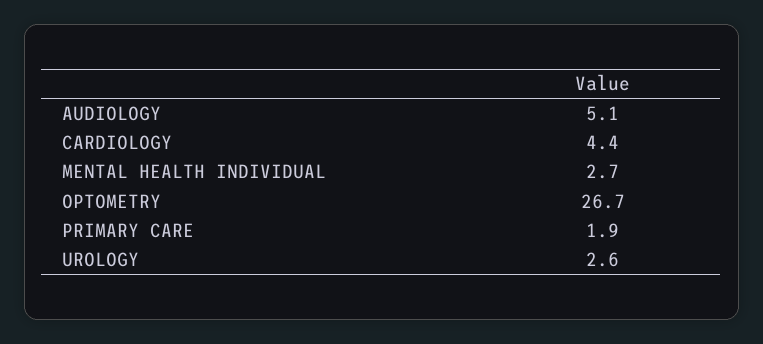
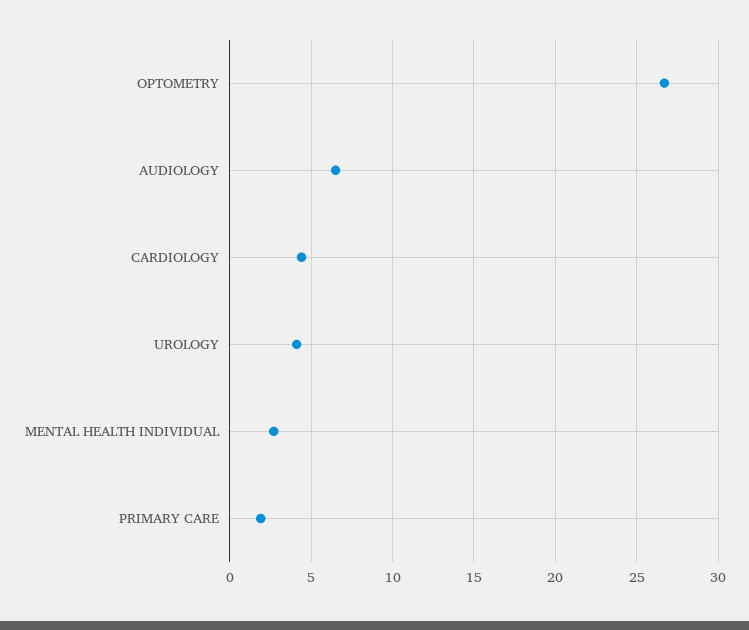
AUDIOLOGY: 5.1 -> 6.5
UROLOGY: 2.6 -> 4

